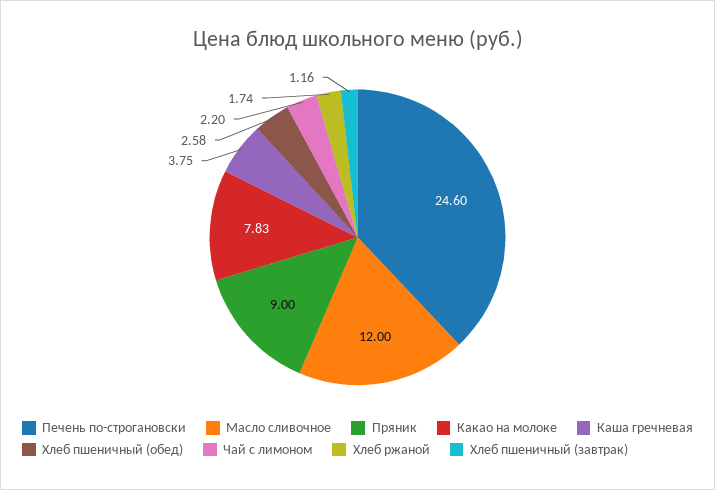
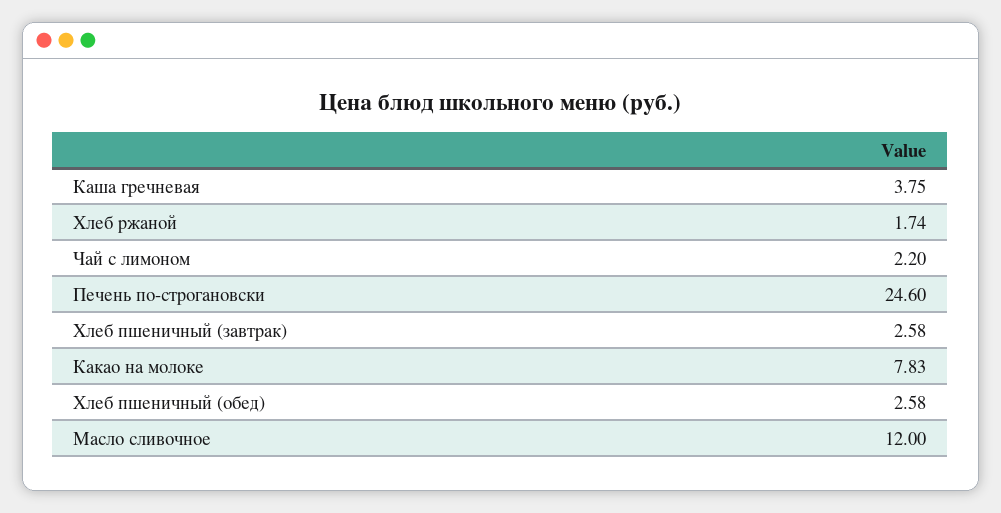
Пряник: 9 -> none
Хлеб пшеничный (завтрак): 1.16 -> 2.58

